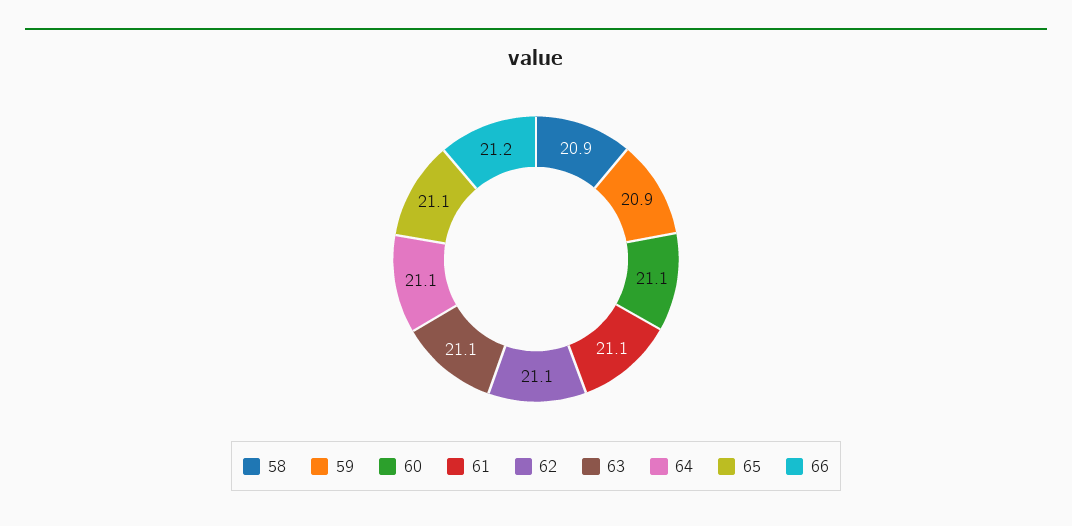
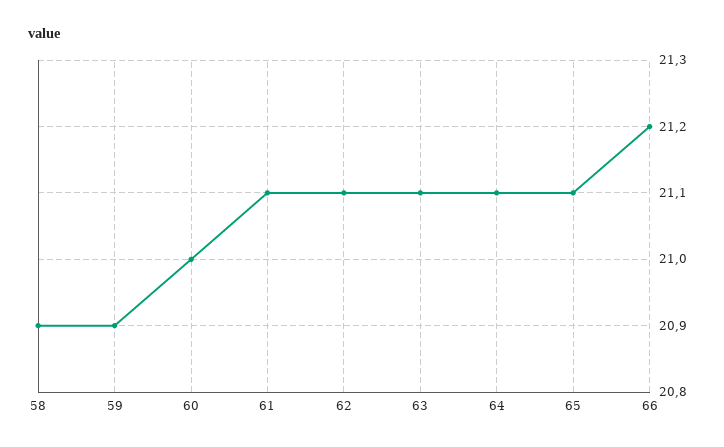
60: 21.1 -> 21

